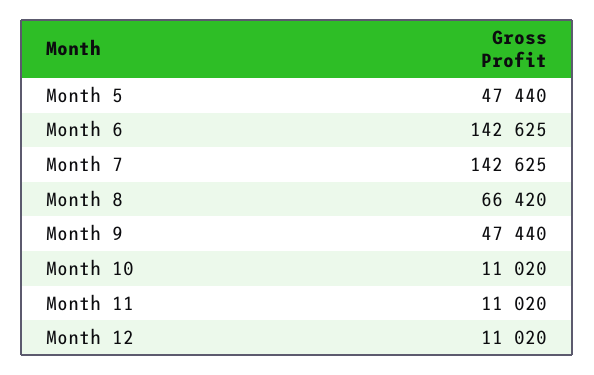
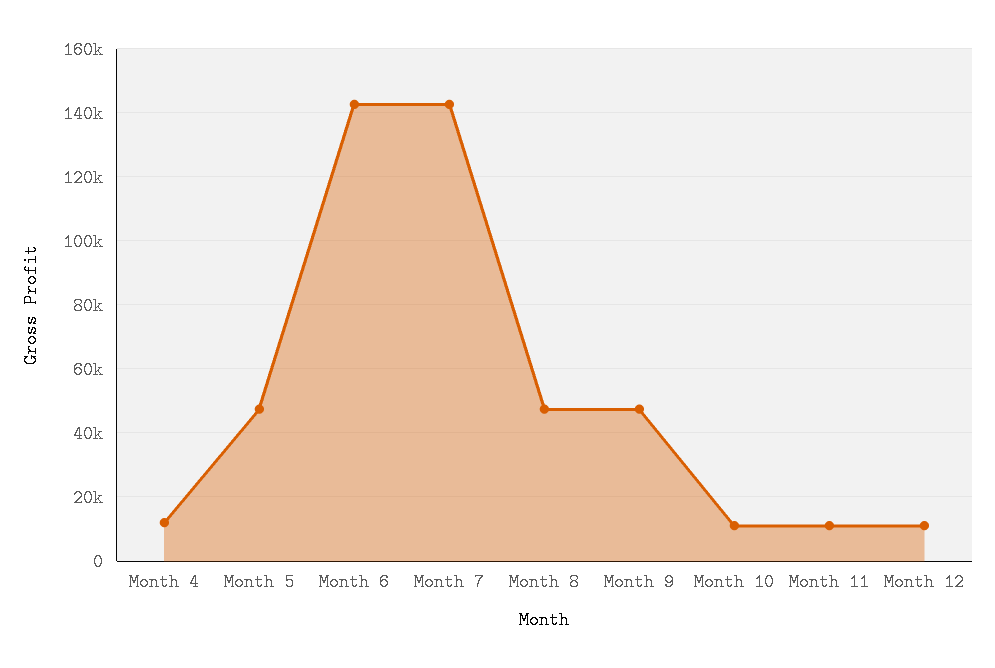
Month 8: 66420 -> 48000
Month 4: none -> 12000

